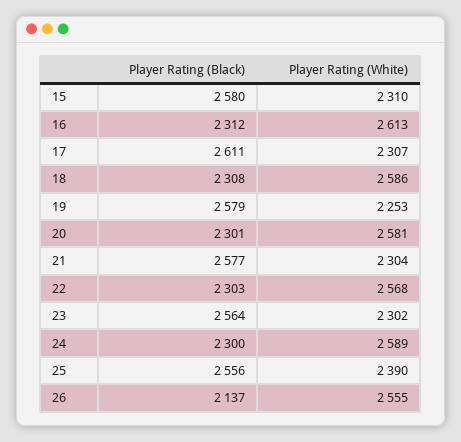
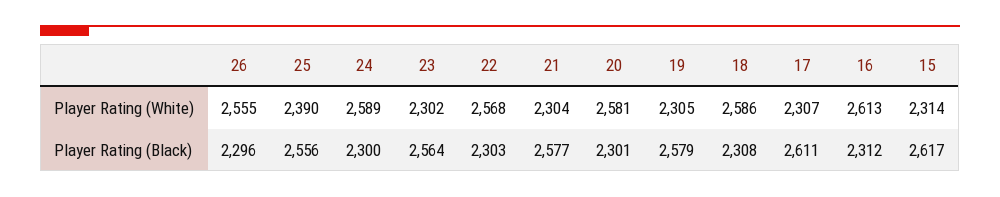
Player Rating (Black), 15: 2580 -> 2617
Player Rating (White), 15: 2310 -> 2314
Player Rating (White), 19: 2253 -> 2305
Player Rating (Black), 26: 2137 -> 2296

